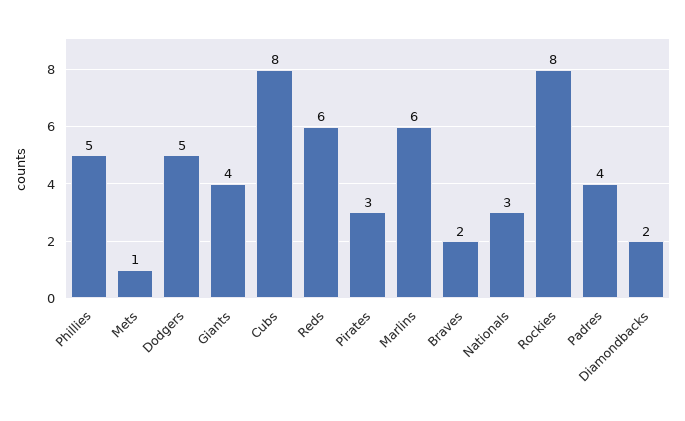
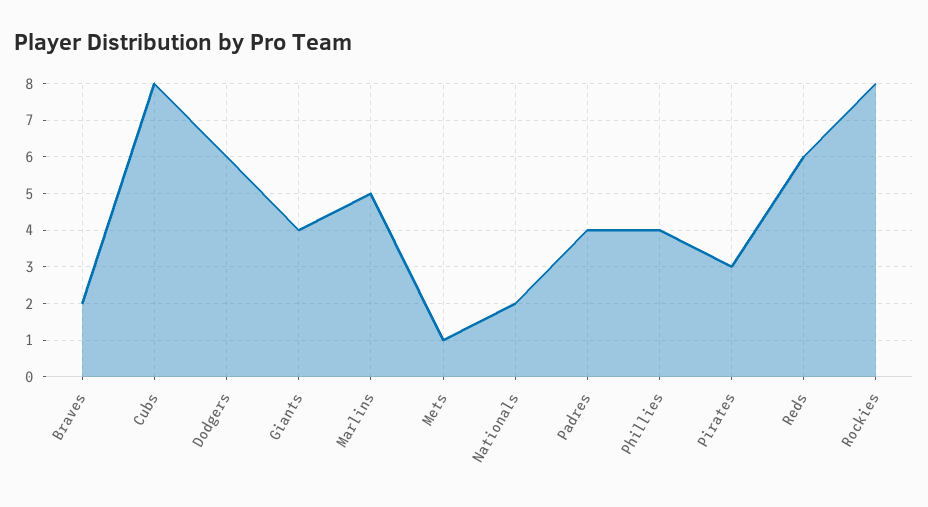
Phillies: 5 -> 4
Dodgers: 5 -> 6
Marlins: 6 -> 5
Nationals: 3 -> 2
Diamondbacks: 2 -> none

